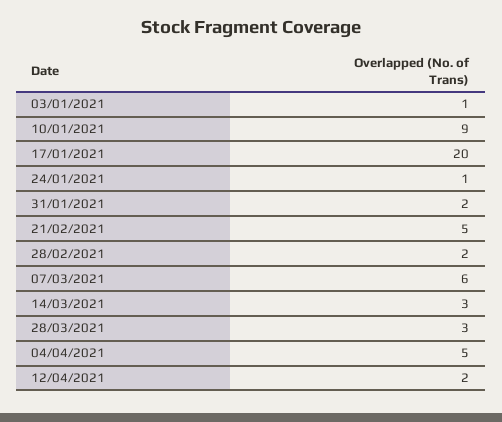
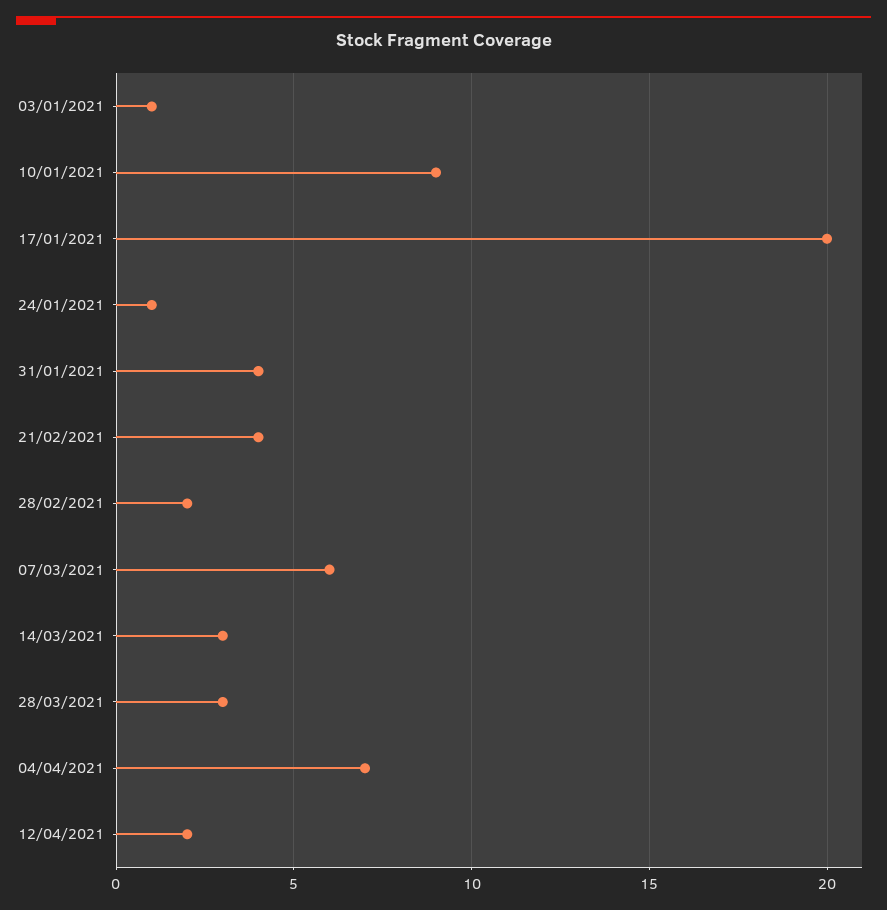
31/01/2021: 2 -> 4
21/02/2021: 5 -> 4
04/04/2021: 5 -> 7

